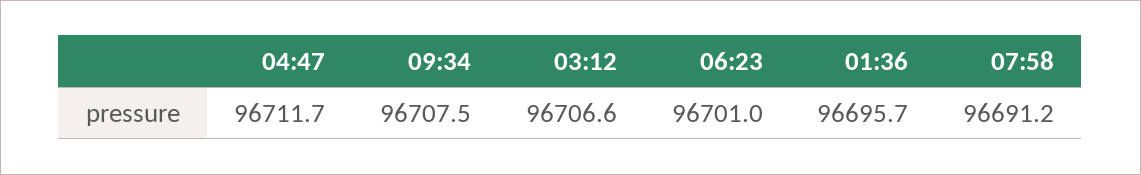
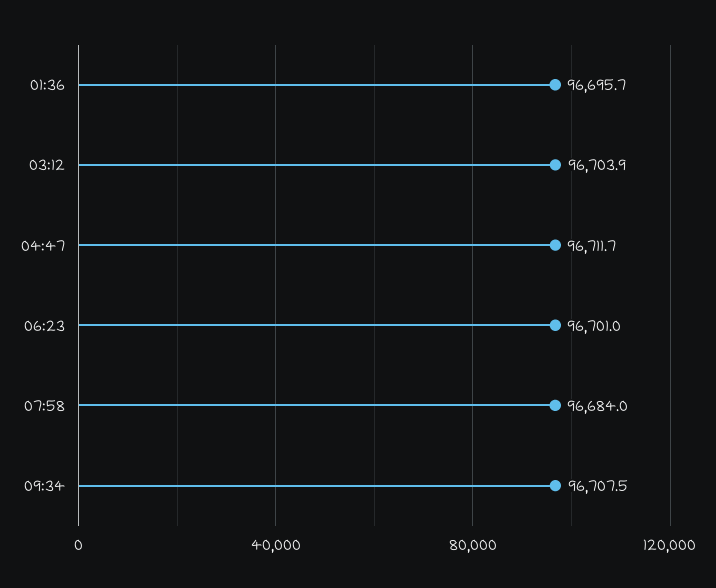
03:12: 96706.6 -> 96703.9
07:58: 96691.2 -> 96684

